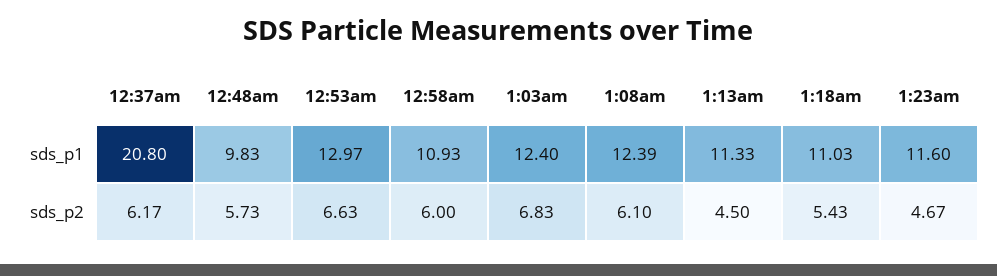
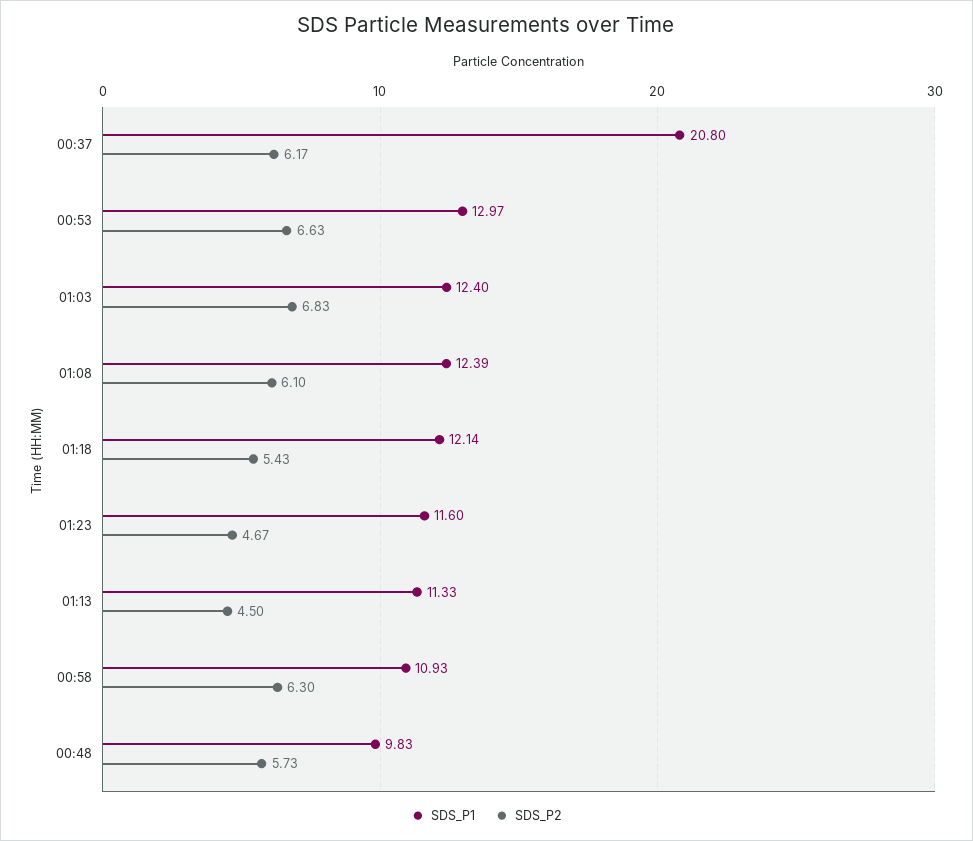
sds_p1, 1:18am: 11.03 -> 12.14
sds_p2, 12:58am: 6 -> 6.3

